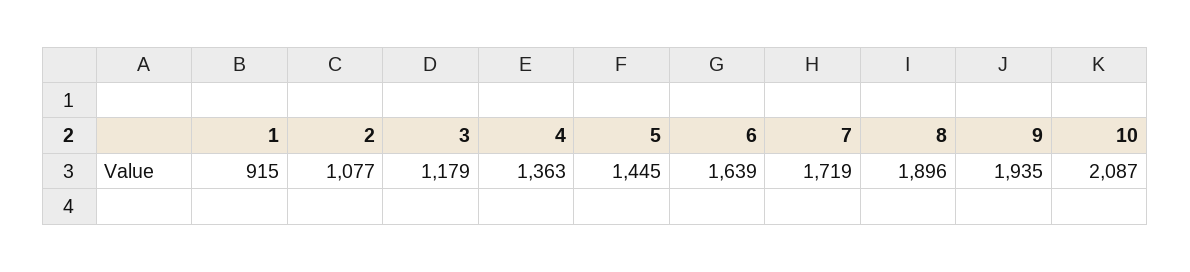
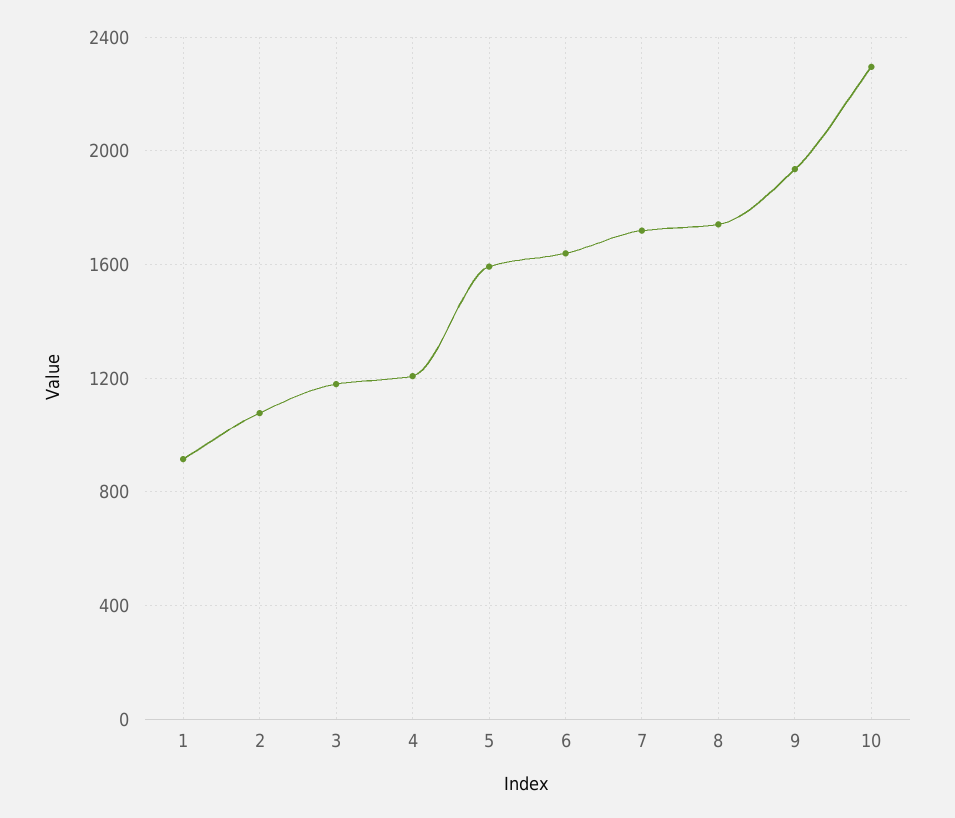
4: 1363 -> 1200
5: 1445 -> 1600
8: 1896 -> 1750
10: 2087 -> 2300

